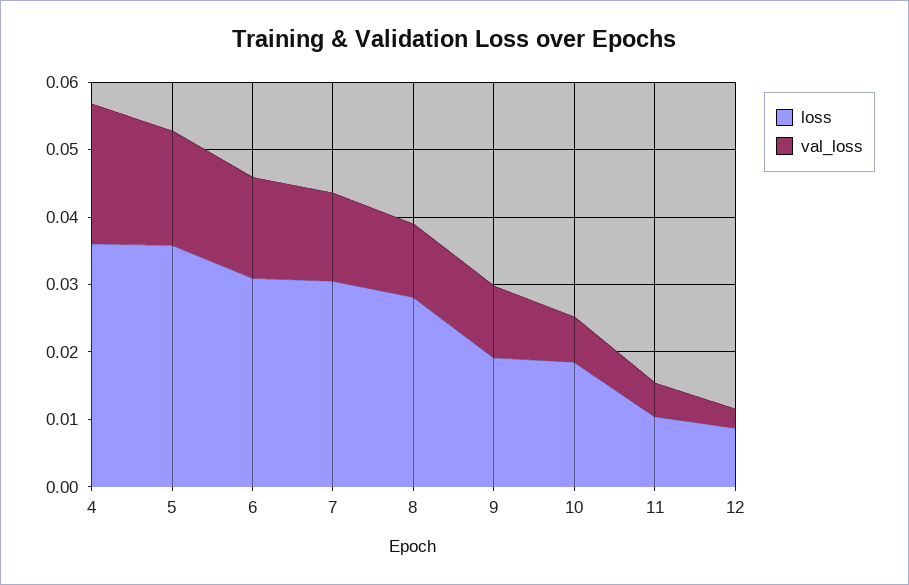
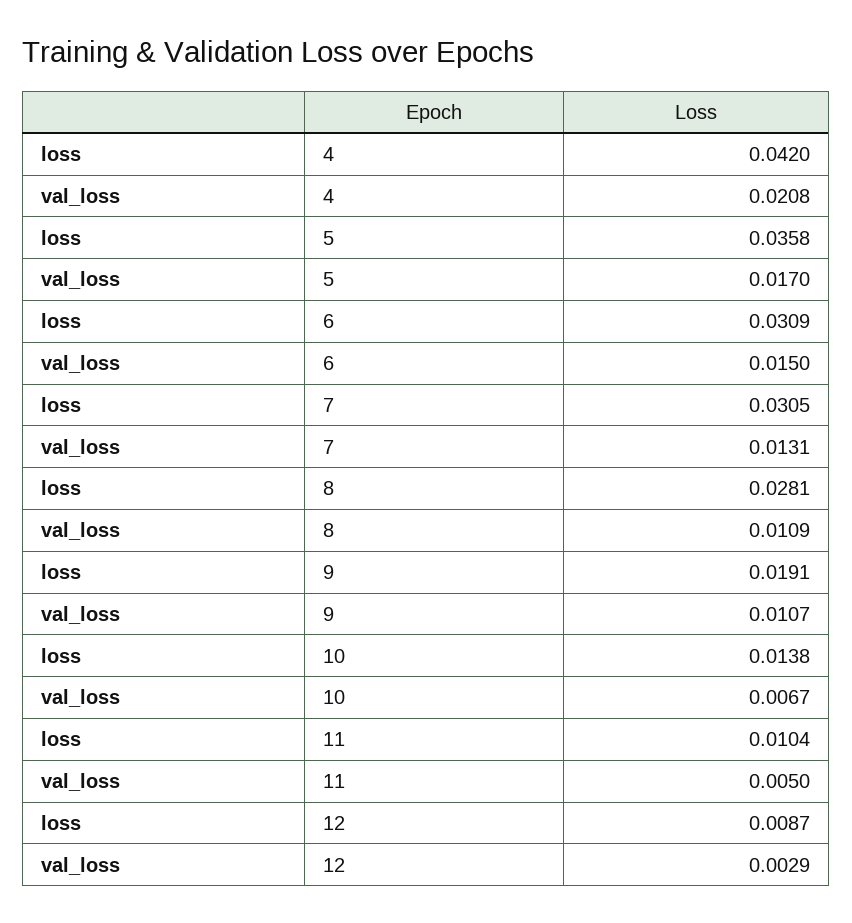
loss, 4: 0.036 -> 0.042
loss, 10: 0.018 -> 0.0138

